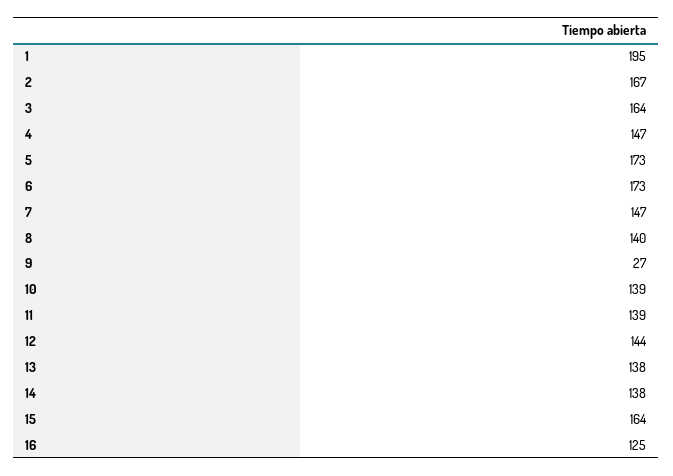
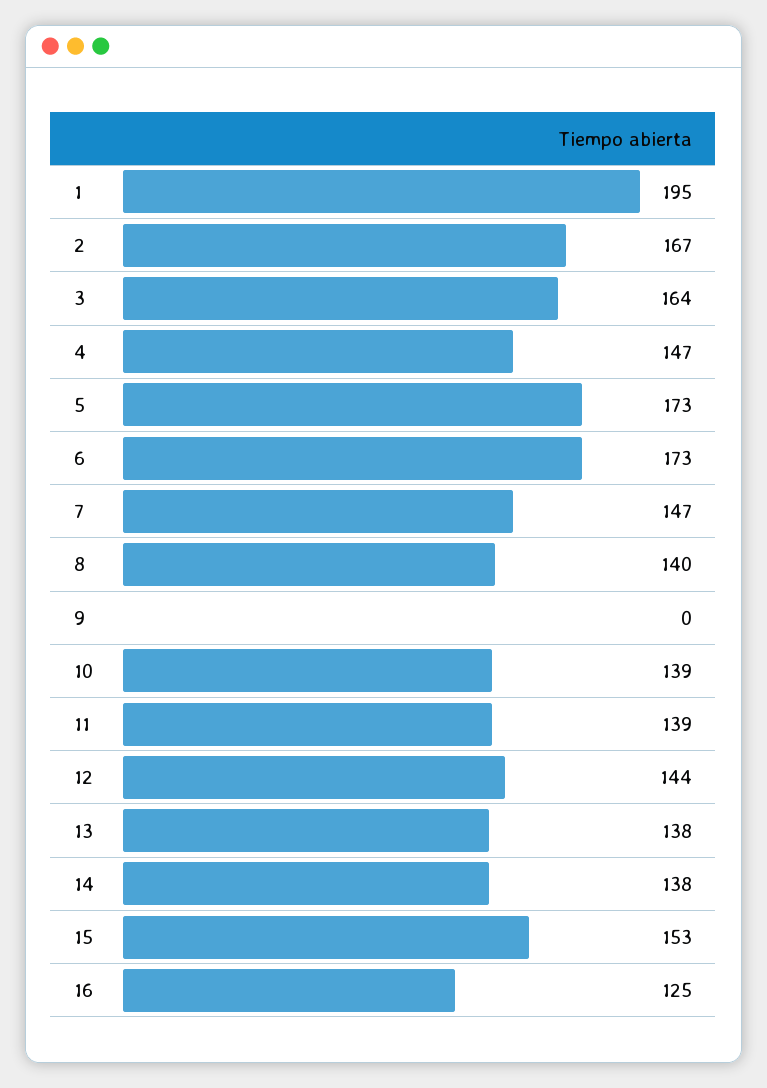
9: 27 -> 0
15: 164 -> 153

